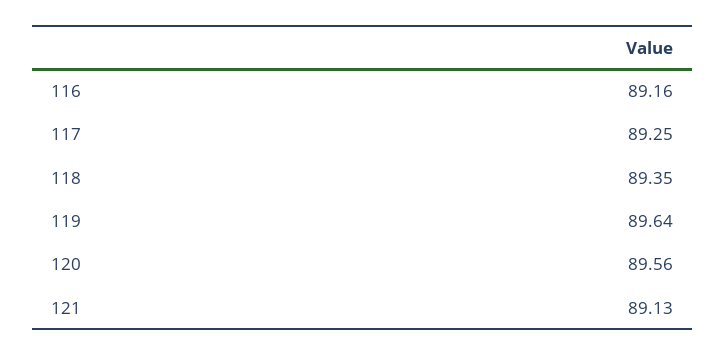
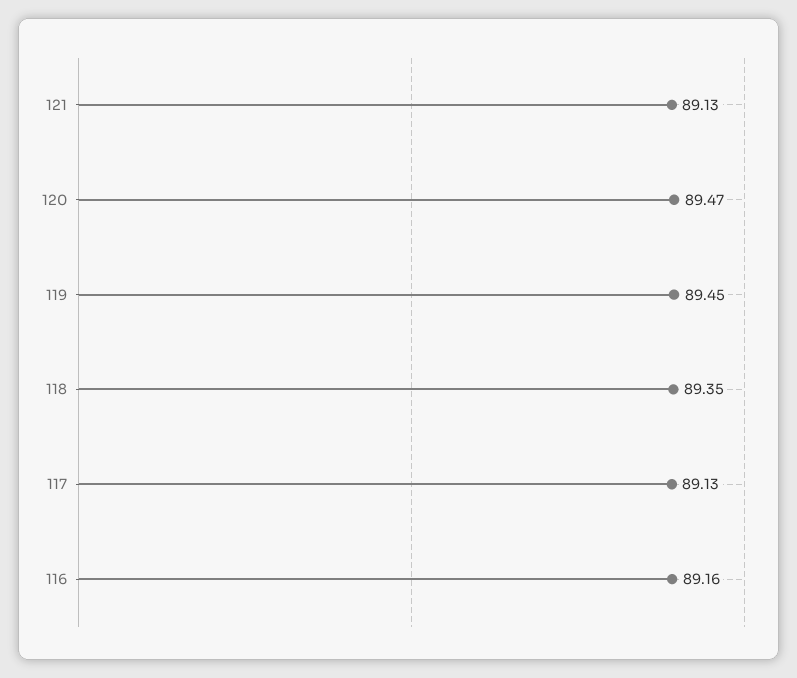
117: 89.25 -> 89.13
119: 89.64 -> 89.45
120: 89.56 -> 89.47

